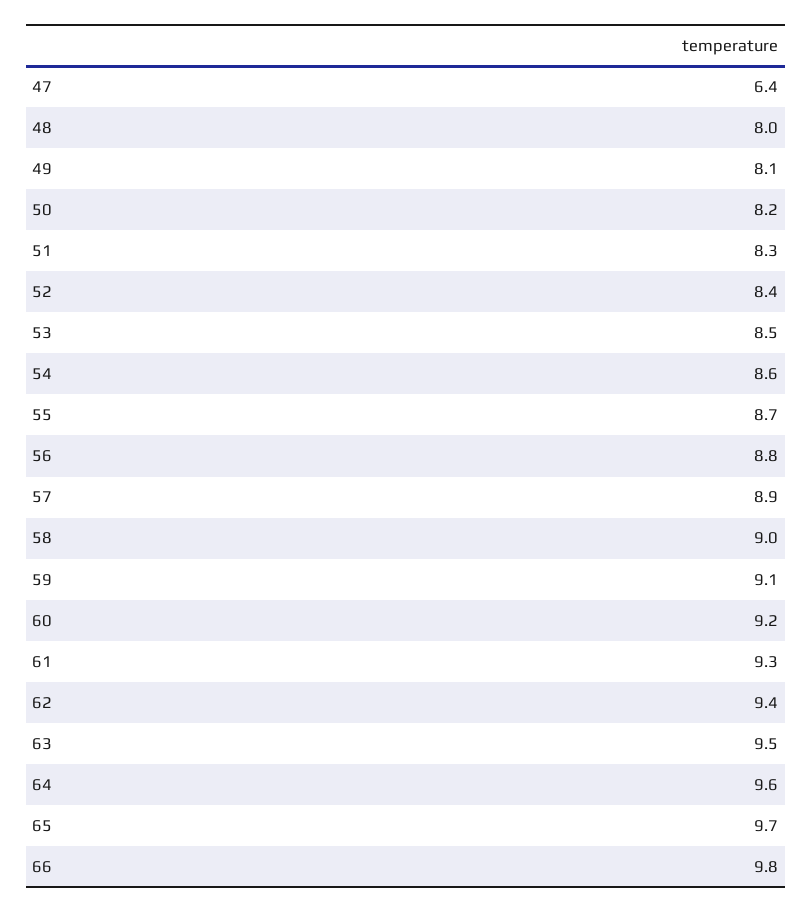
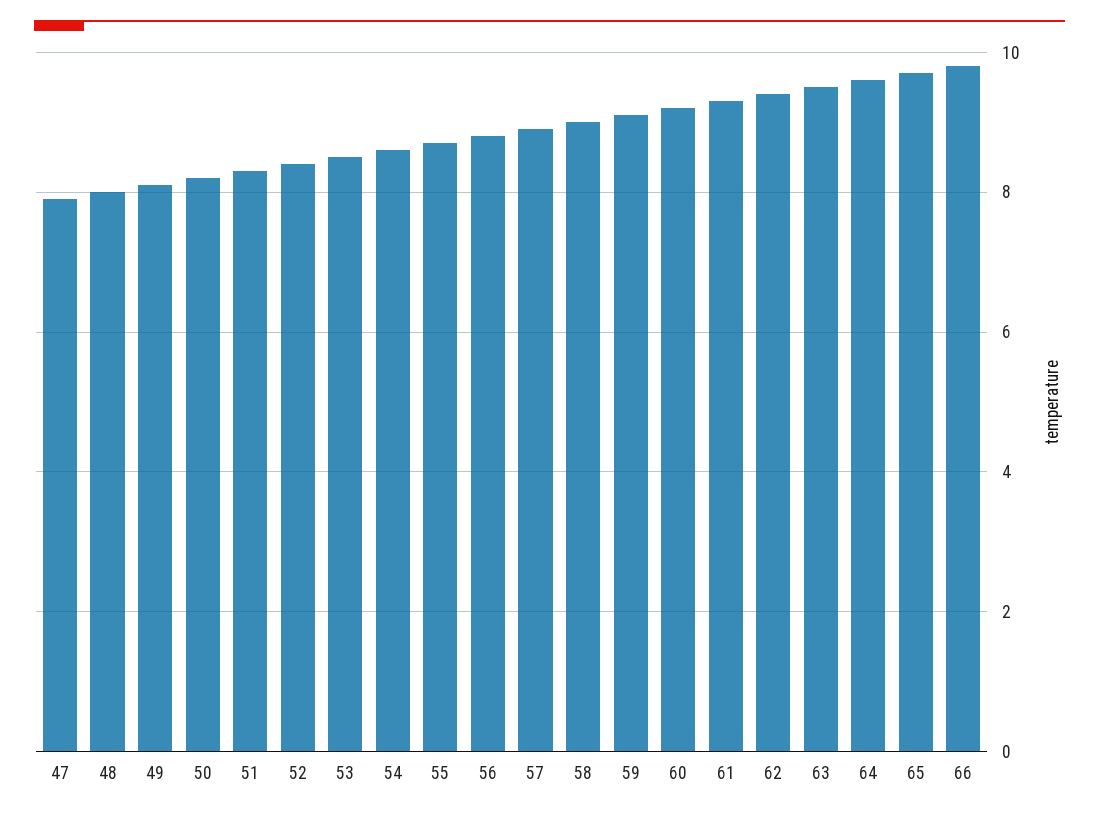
47: 6.4 -> 8

